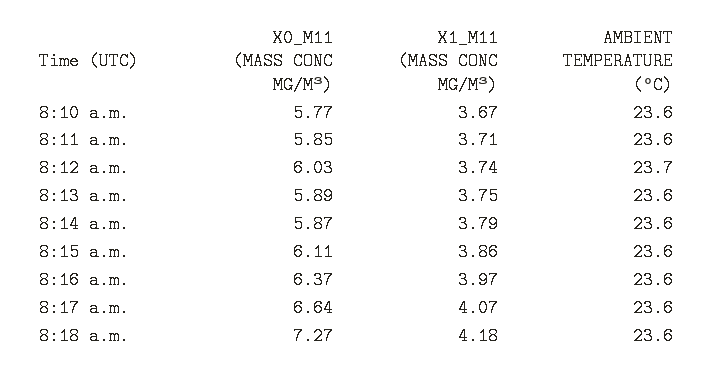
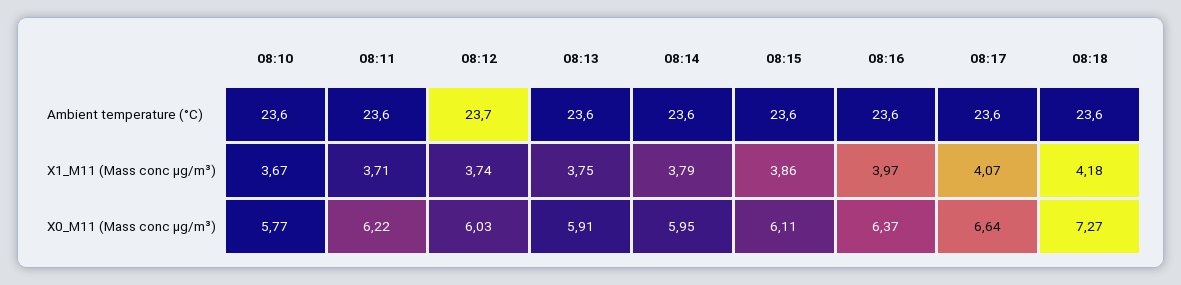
X0_M11 (MASS CONC ΜG/M³), 8:11 a.m.: 5.85 -> 6.22
X0_M11 (MASS CONC ΜG/M³), 8:13 a.m.: 5.89 -> 5.91
X0_M11 (MASS CONC ΜG/M³), 8:14 a.m.: 5.87 -> 5.95

